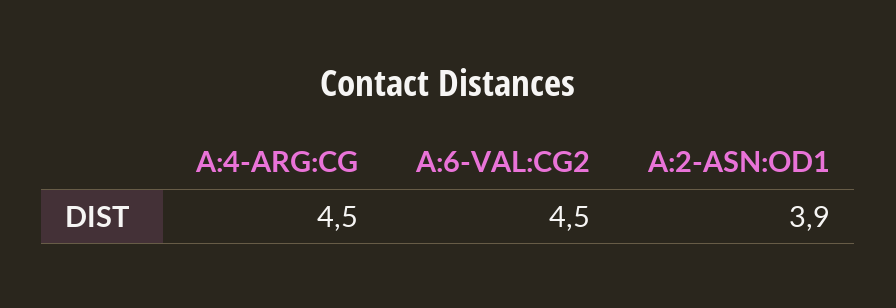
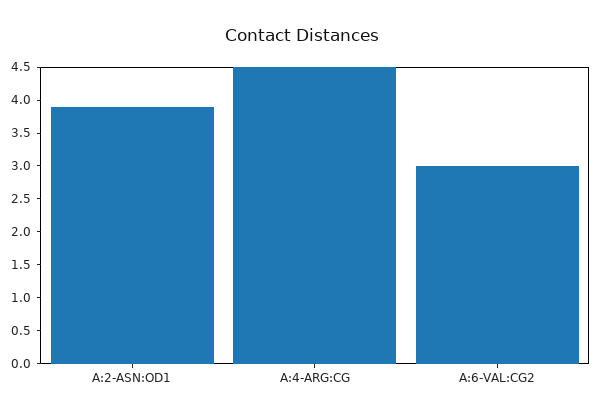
A:6-VAL:CG2: 4.5 -> 3

